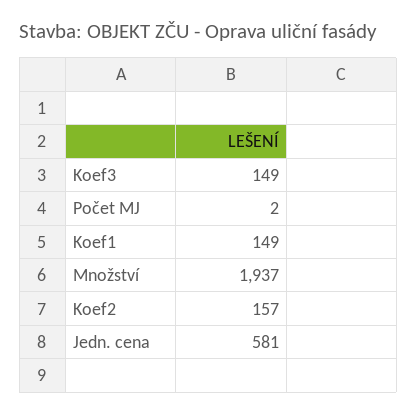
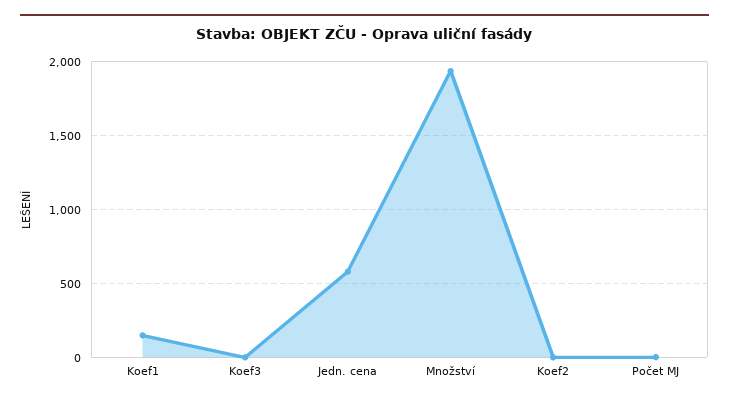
Koef3: 149 -> 0
Koef2: 157 -> 0

